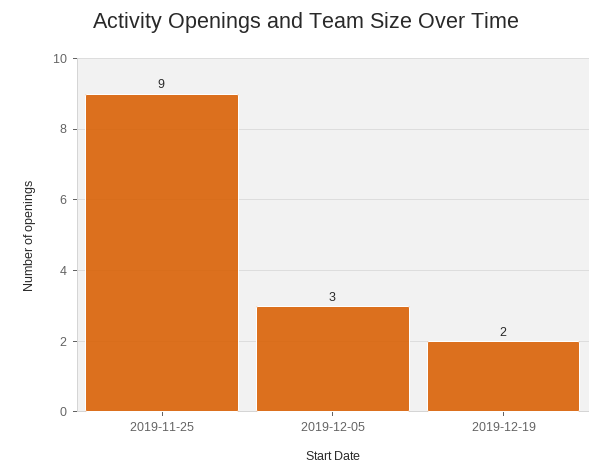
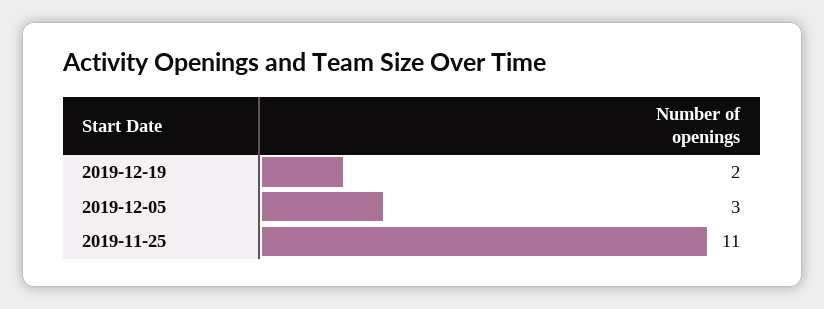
2019-11-25: 9 -> 11

